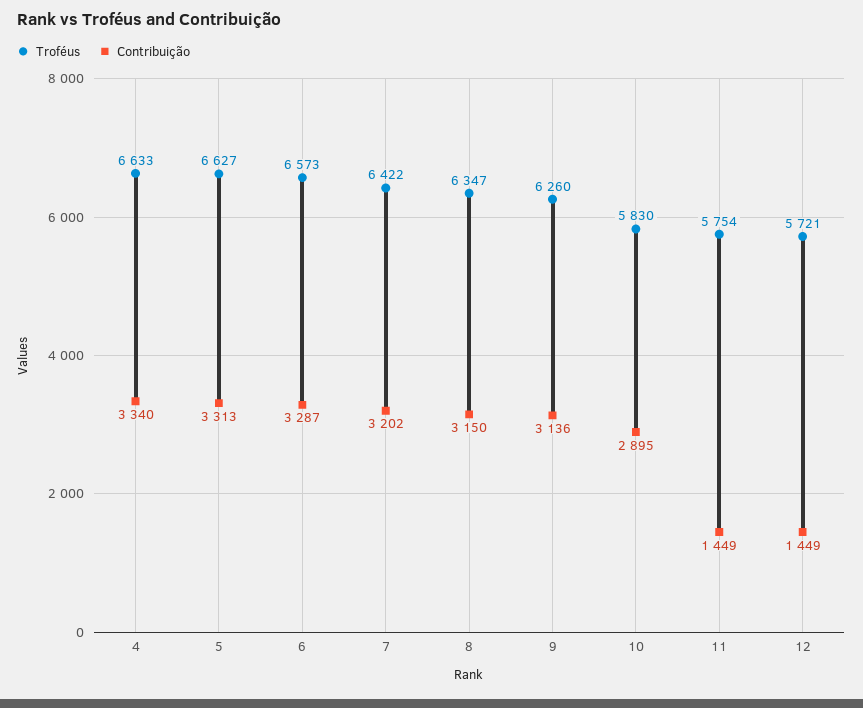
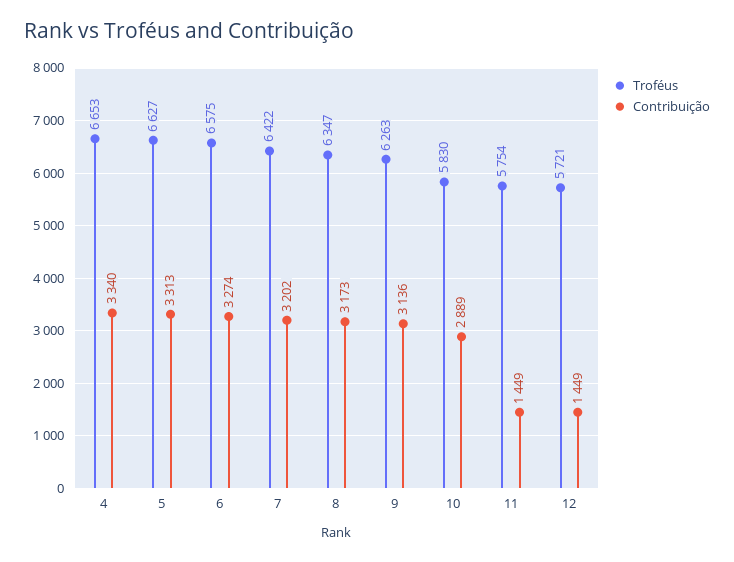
Troféus, 4: 6633 -> 6653
Troféus, 6: 6573 -> 6575
Contribuição, 6: 3287 -> 3274
Contribuição, 8: 3150 -> 3173
Troféus, 9: 6260 -> 6263
Contribuição, 10: 2895 -> 2889

